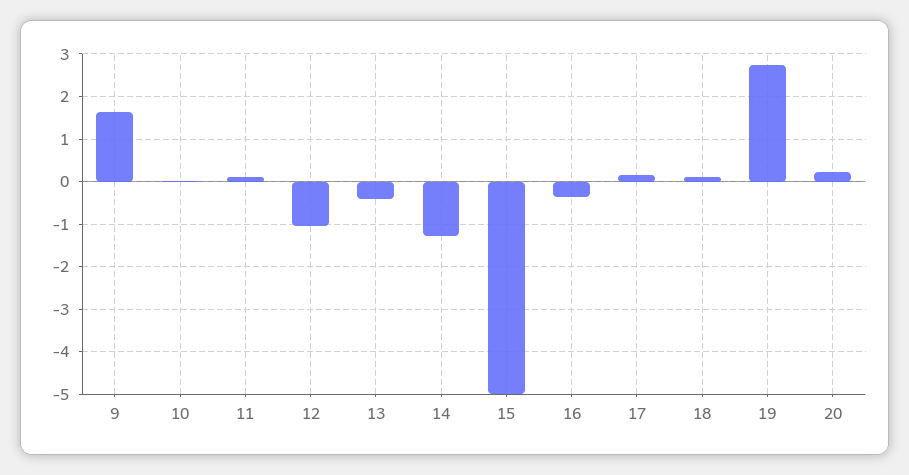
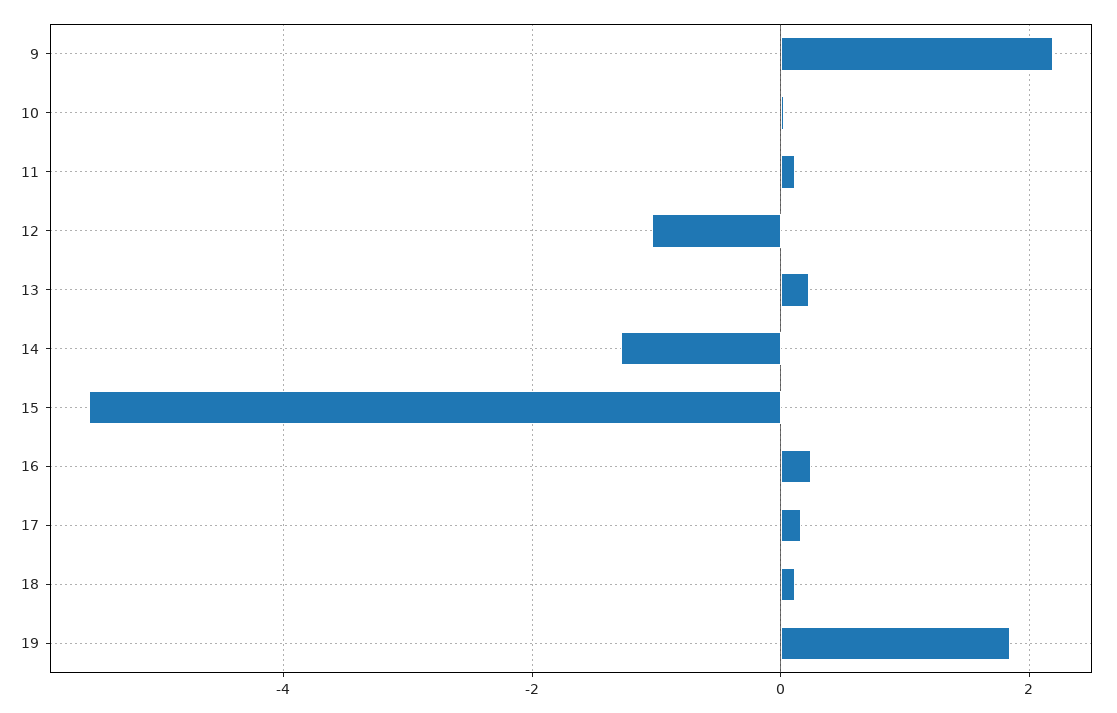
9: 1.6 -> 2.2
13: -0.4 -> 0.2
15: -5 -> -5.6
16: -0.4 -> 0.2
19: 2.8 -> 1.8
20: 0.2 -> none

